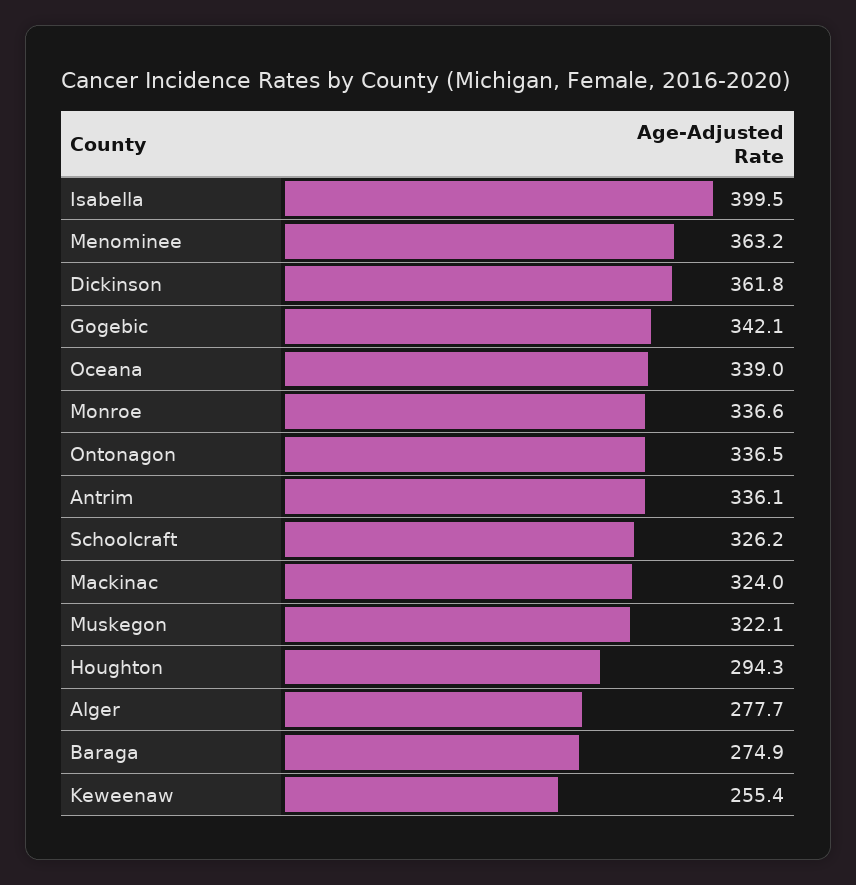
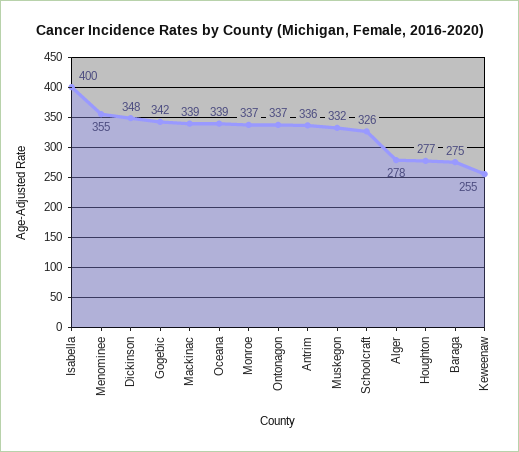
Menominee: 363.2 -> 355
Dickinson: 361.8 -> 348
Mackinac: 324 -> 339
Muskegon: 322.1 -> 332
Houghton: 294.3 -> 277

